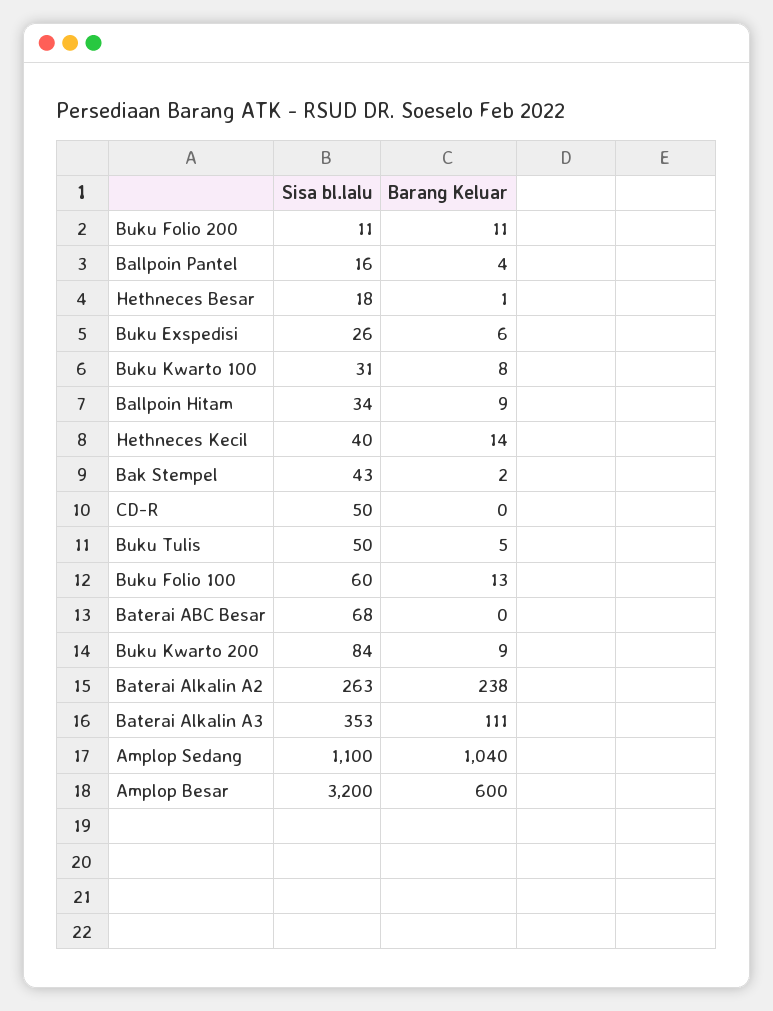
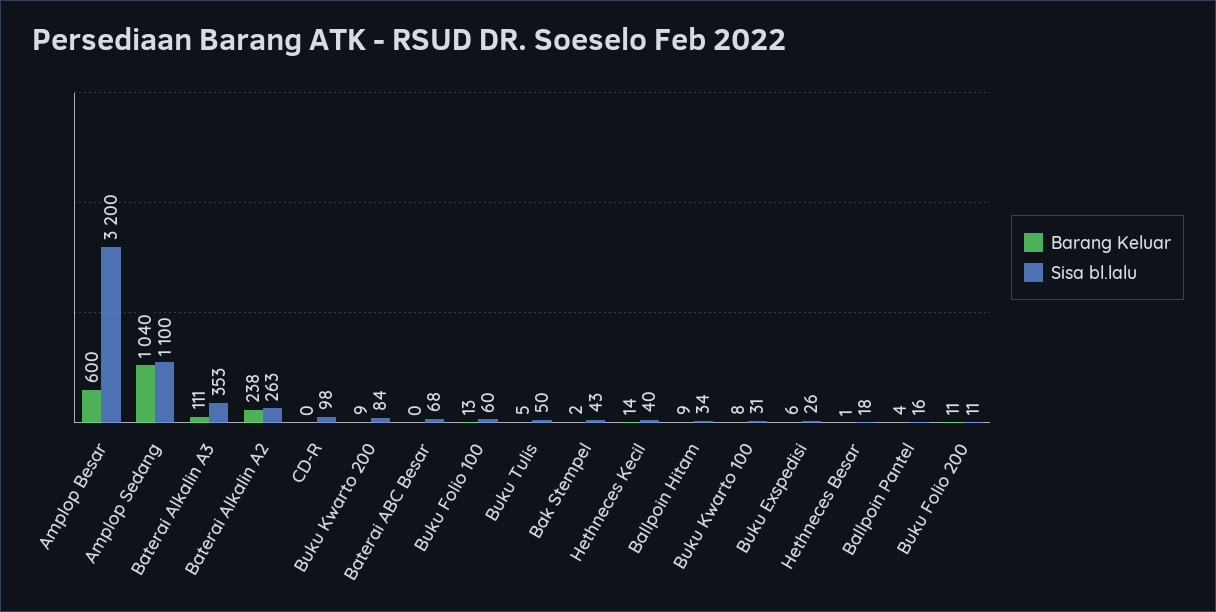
Sisa bl.lalu, CD-R: 50 -> 98

